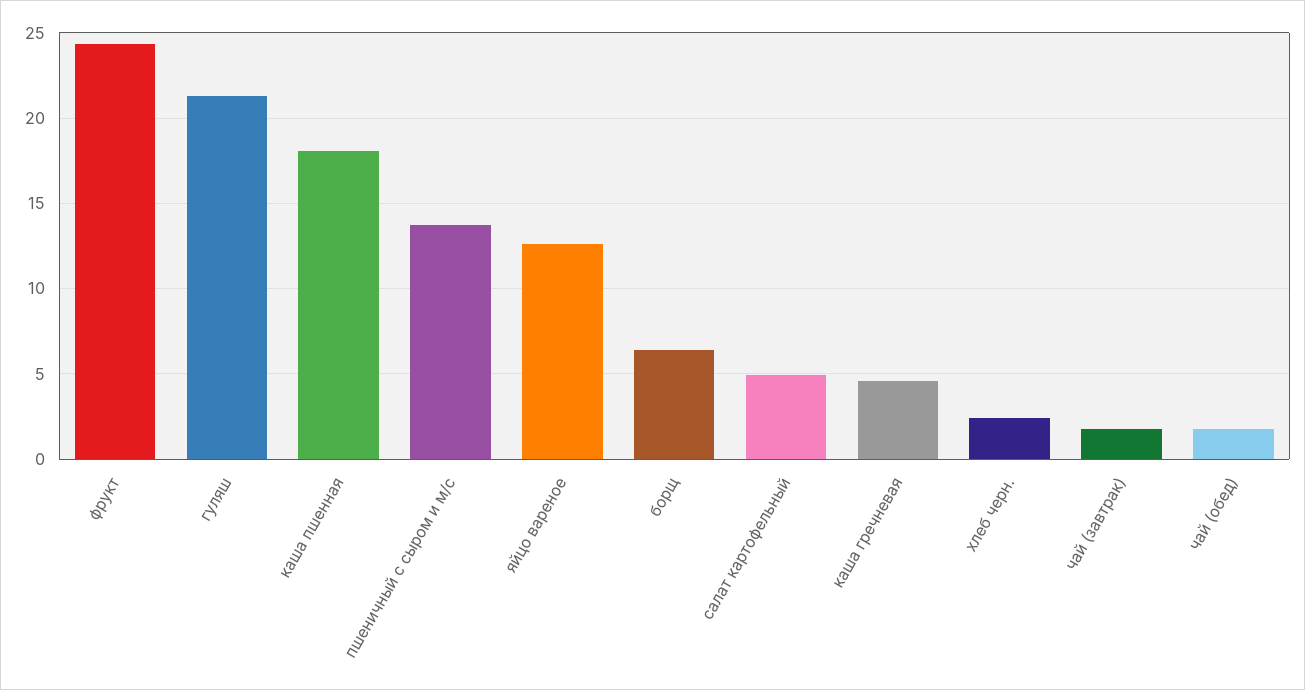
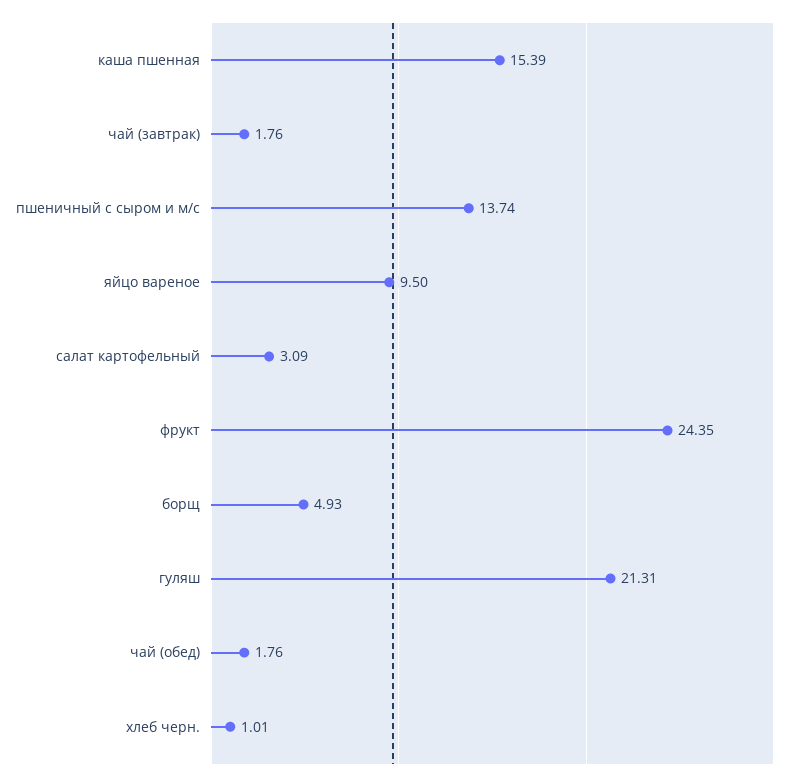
каша пшенная: 18 -> 15.39
яйцо вареное: 12.5 -> 9.5
борщ: 6.5 -> 4.93
салат картофельный: 5 -> 3.09
каша гречневая: 4.5 -> none
хлеб черн.: 2.5 -> 1.01

